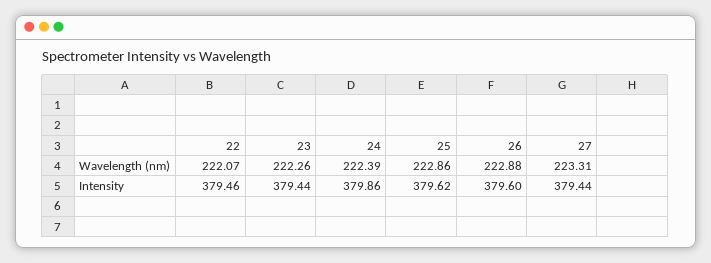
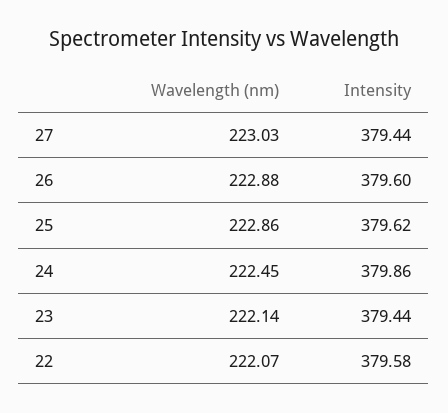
23, Wavelength (nm): 222.26 -> 222.14
24, Wavelength (nm): 222.39 -> 222.45
27, Wavelength (nm): 223.31 -> 223.03
22, Intensity: 379.46 -> 379.58

